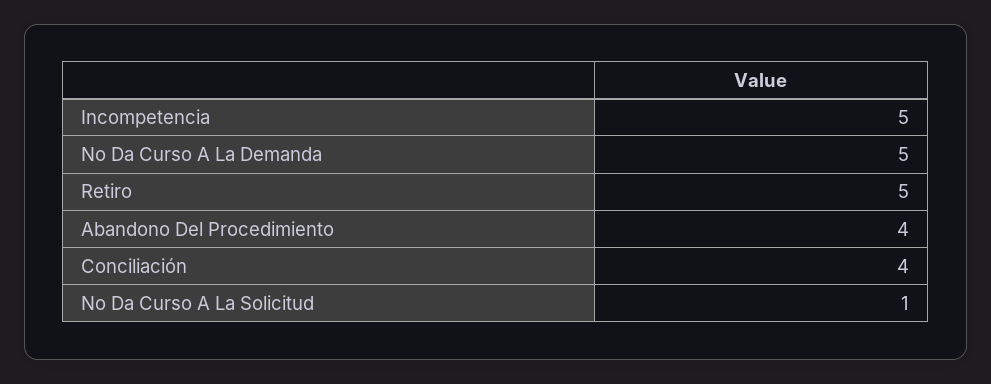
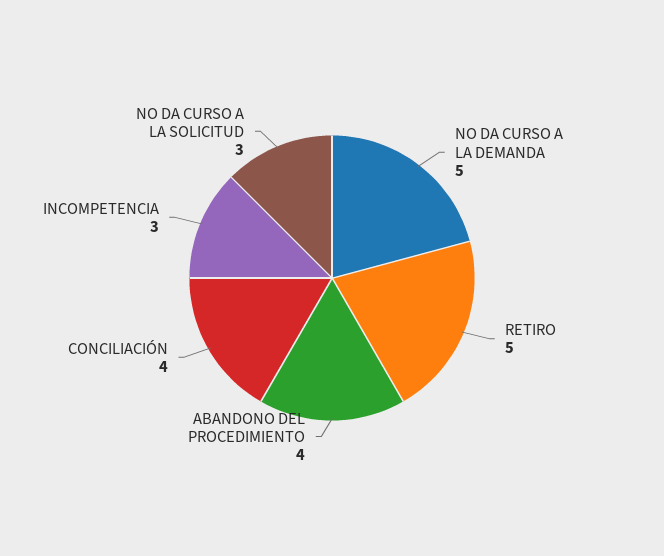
Incompetencia: 5 -> 3
No Da Curso A La Solicitud: 1 -> 3

